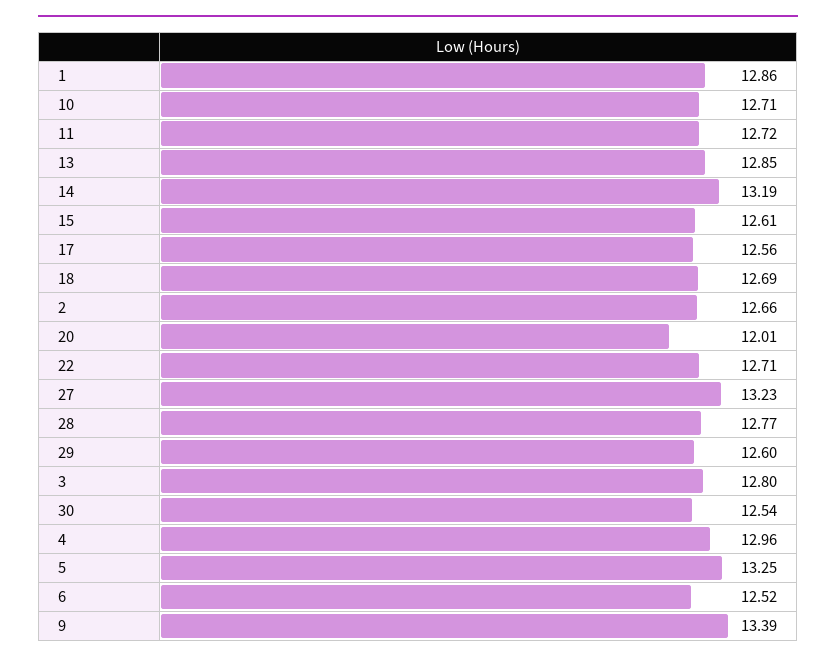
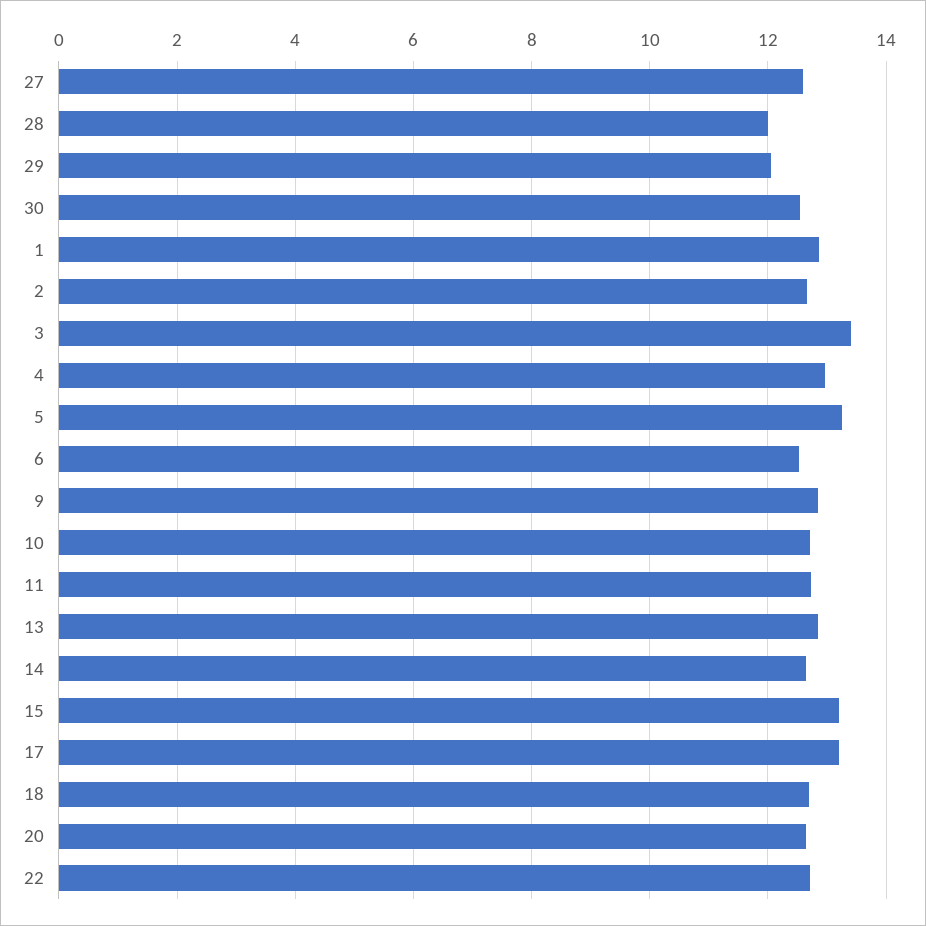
14: 13.19 -> 12.6
15: 12.61 -> 13.2
17: 12.56 -> 13.2
20: 12.01 -> 12.6
27: 13.23 -> 12.6
28: 12.77 -> 12
29: 12.6 -> 12
3: 12.8 -> 13.4
9: 13.39 -> 12.8

